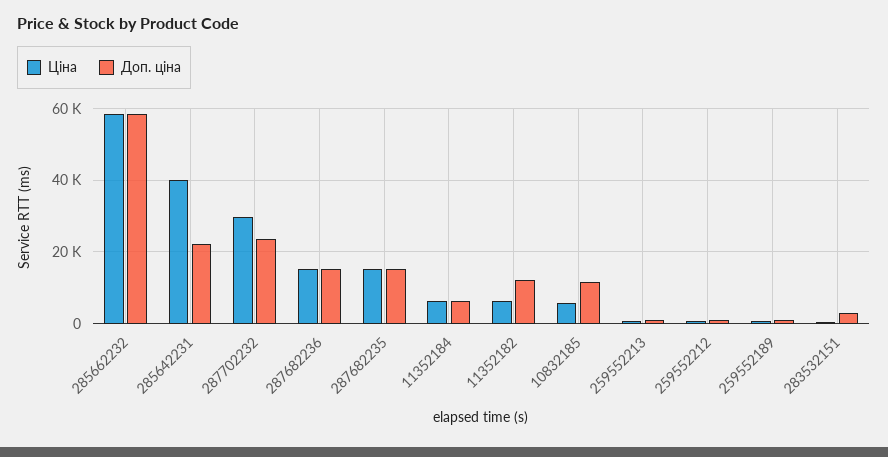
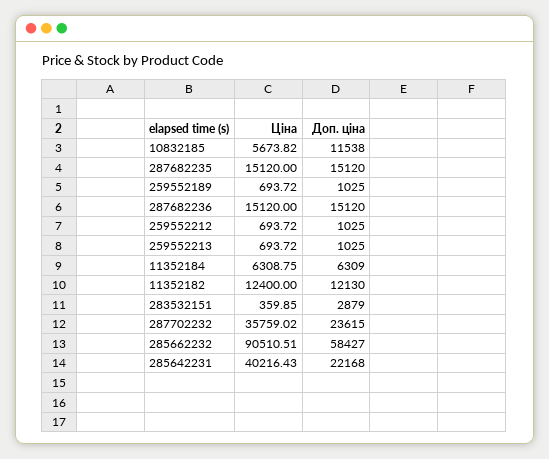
Ціна, 285662232: 58000 -> 90510.51
Ціна, 287702232: 30000 -> 35759.02
Ціна, 11352182: 6000 -> 12400

